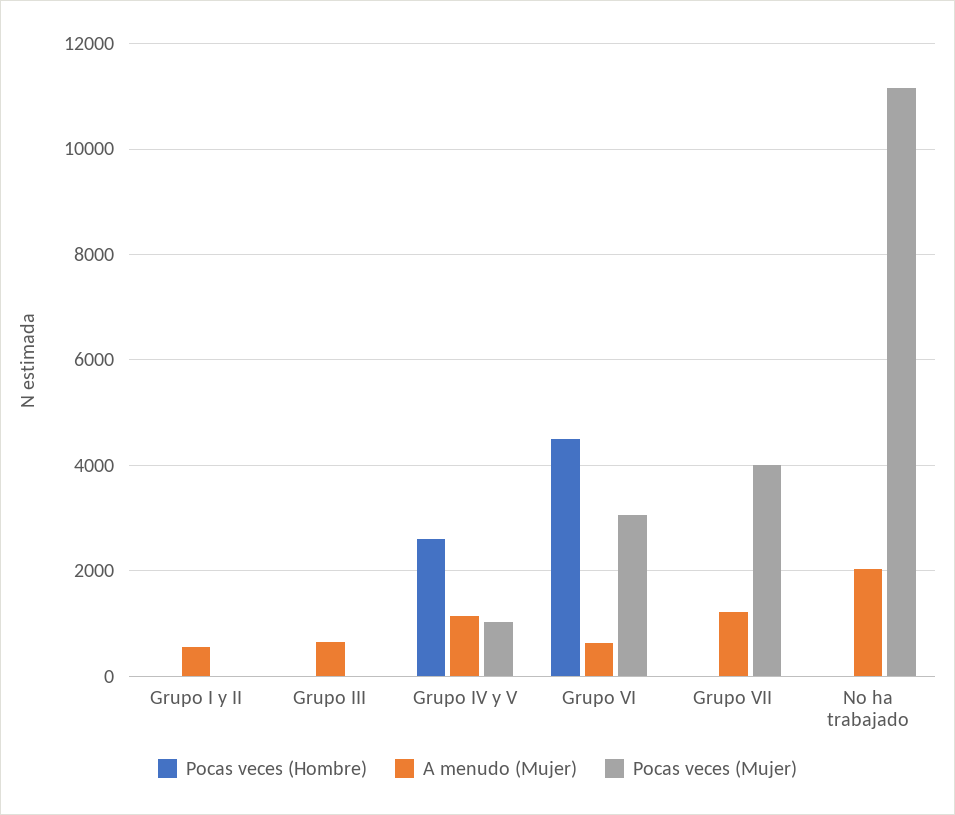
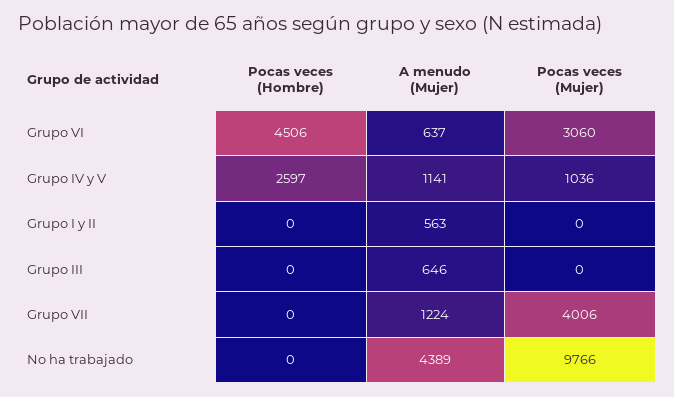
A menudo (Mujer), No ha trabajado: 2000 -> 4389
Pocas veces (Mujer), No ha trabajado: 11200 -> 9766

